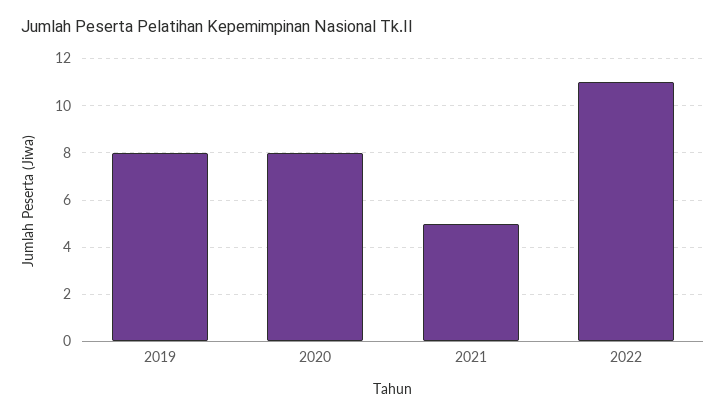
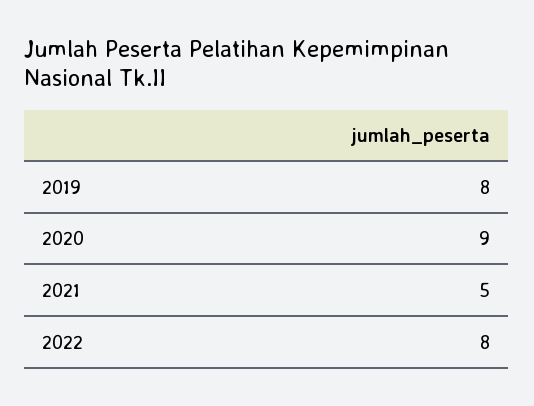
2020: 8 -> 9
2022: 11 -> 8

